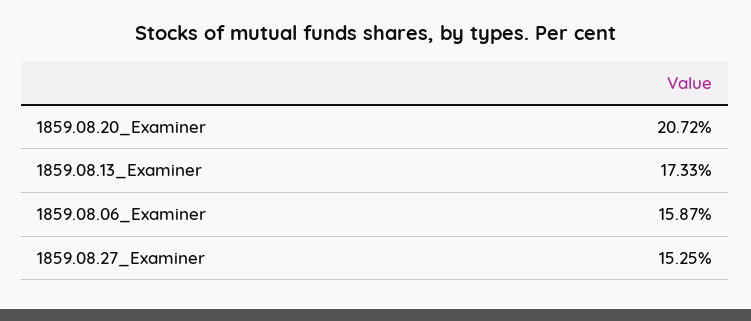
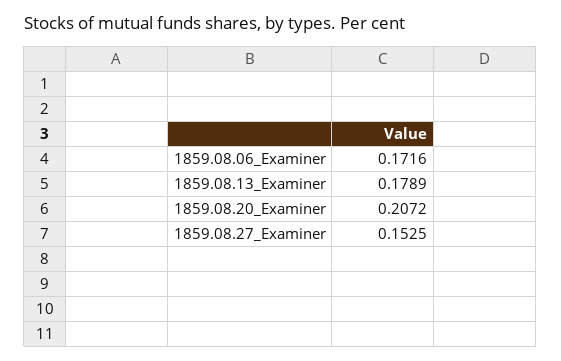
1859.08.13_Examiner: 0.1733 -> 0.1789
1859.08.06_Examiner: 0.1587 -> 0.1716

